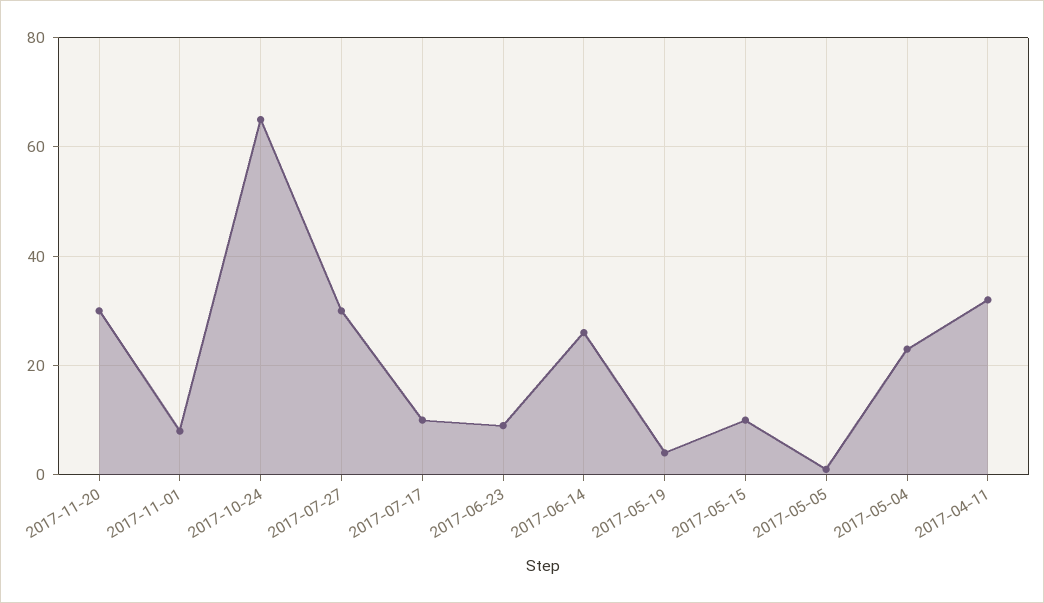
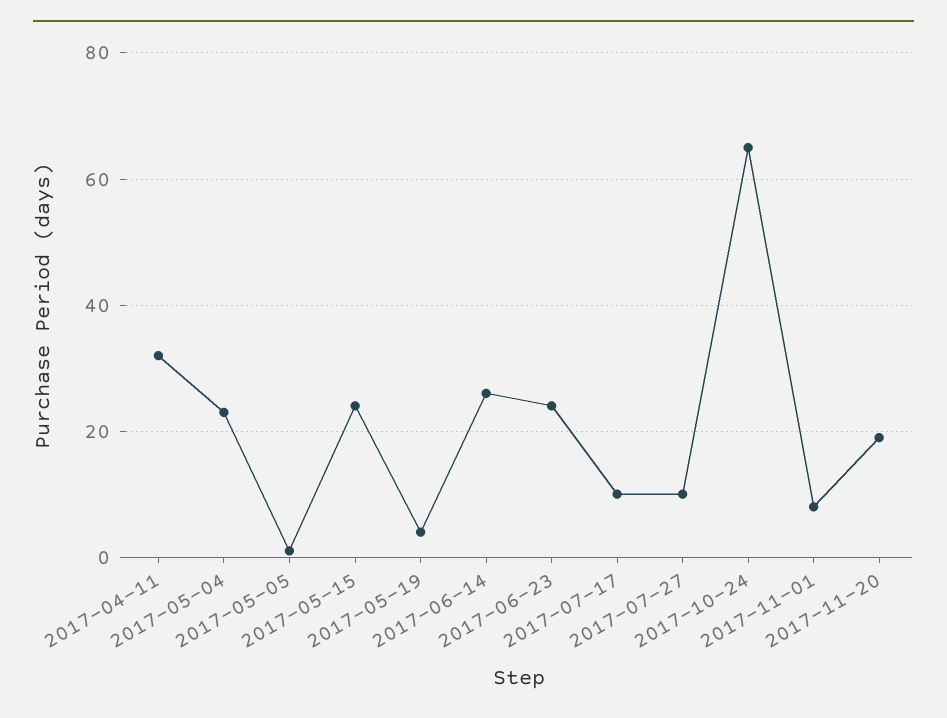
2017-11-20: 30 -> 20
2017-07-27: 30 -> 10
2017-06-23: 10 -> 25
2017-05-15: 10 -> 25

